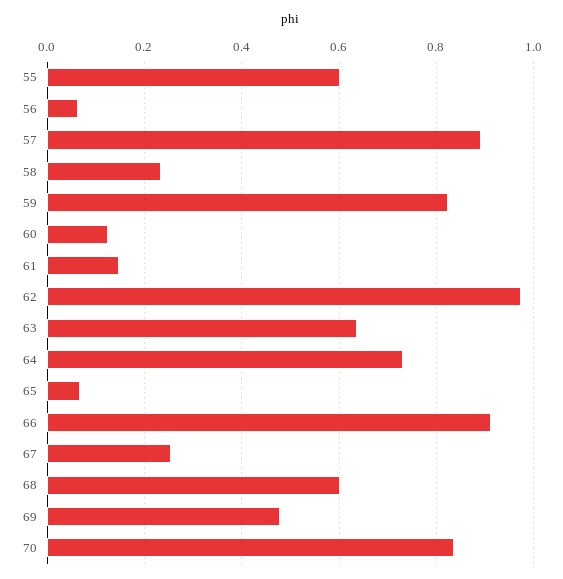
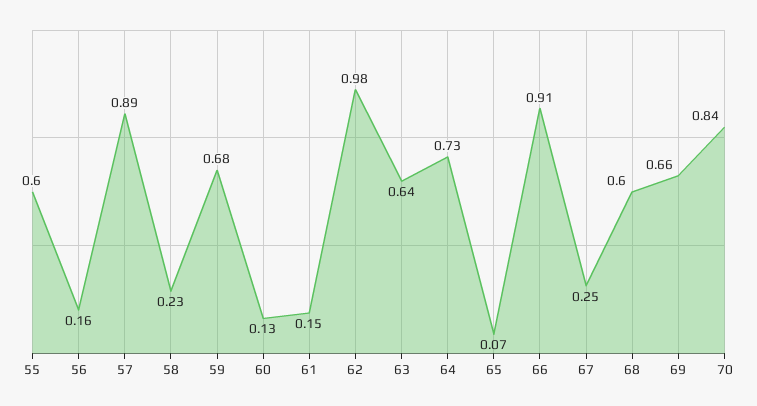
56: 0.06 -> 0.16
59: 0.82 -> 0.68
69: 0.48 -> 0.66

